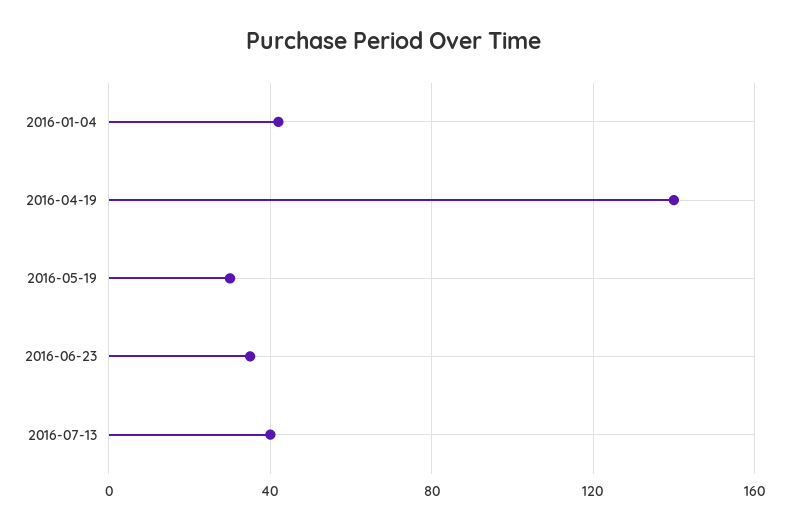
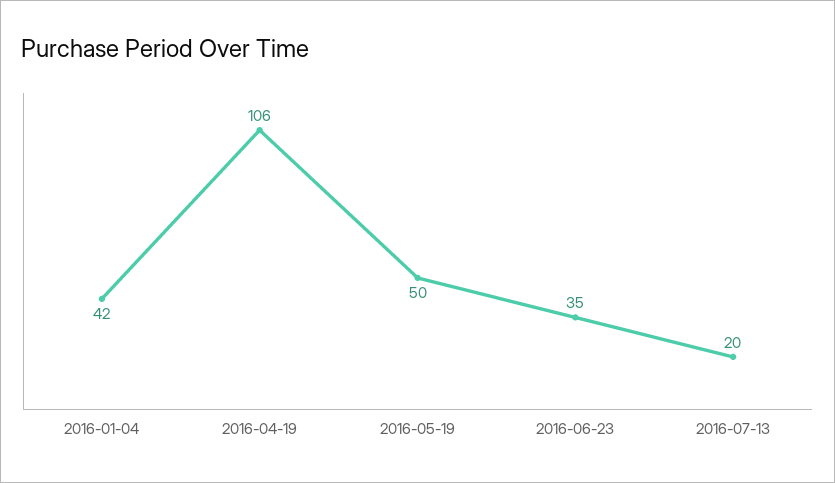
2016-04-19: 140 -> 106
2016-05-19: 30 -> 50
2016-07-13: 40 -> 20

